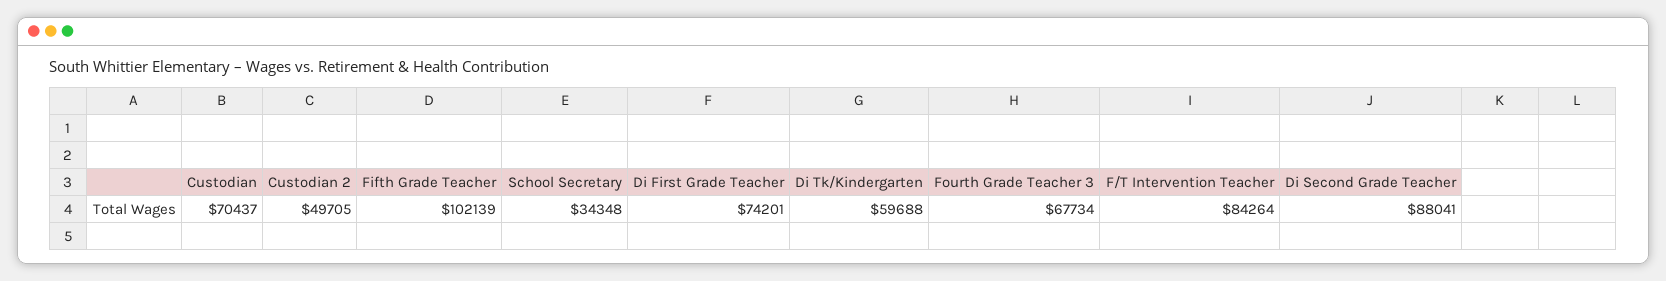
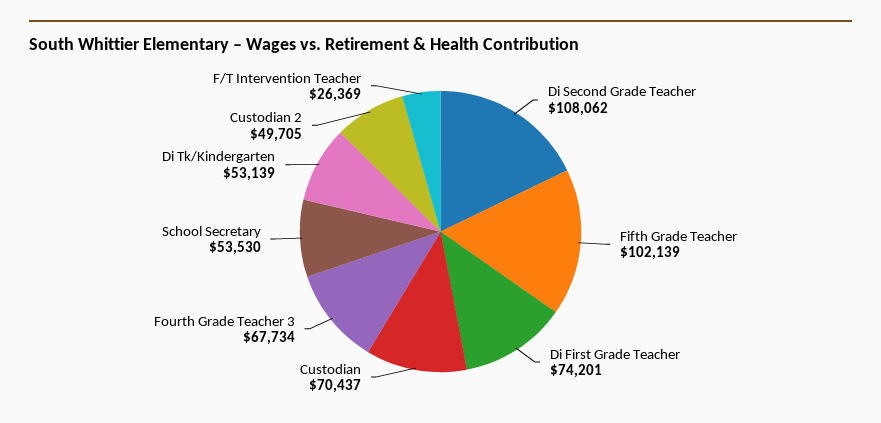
School Secretary: 34348 -> 53530
Di Tk/Kindergarten: 59688 -> 53139
F/T Intervention Teacher: 84264 -> 26369
Di Second Grade Teacher: 88041 -> 108062

